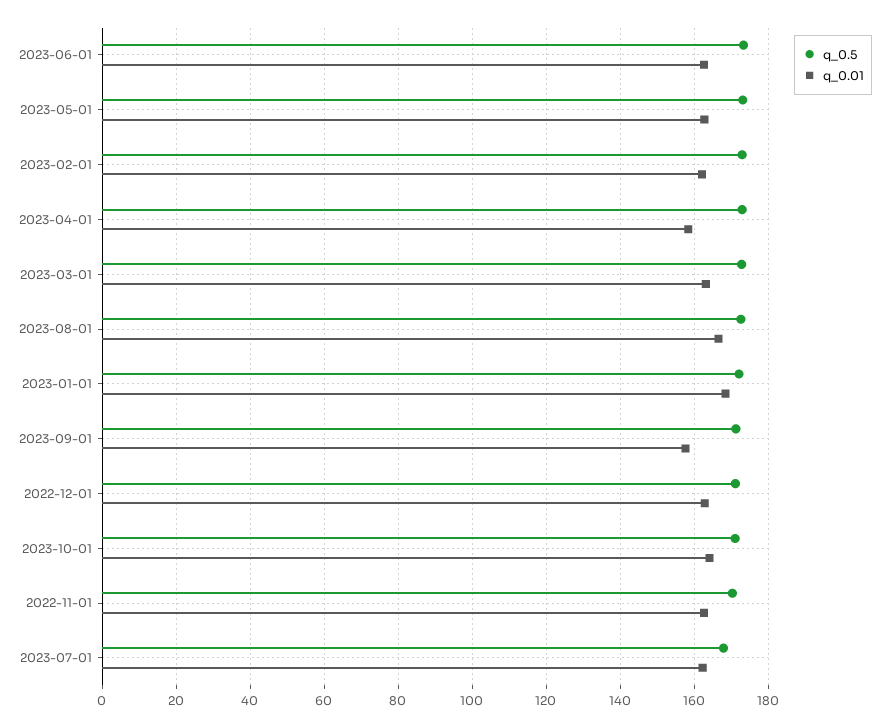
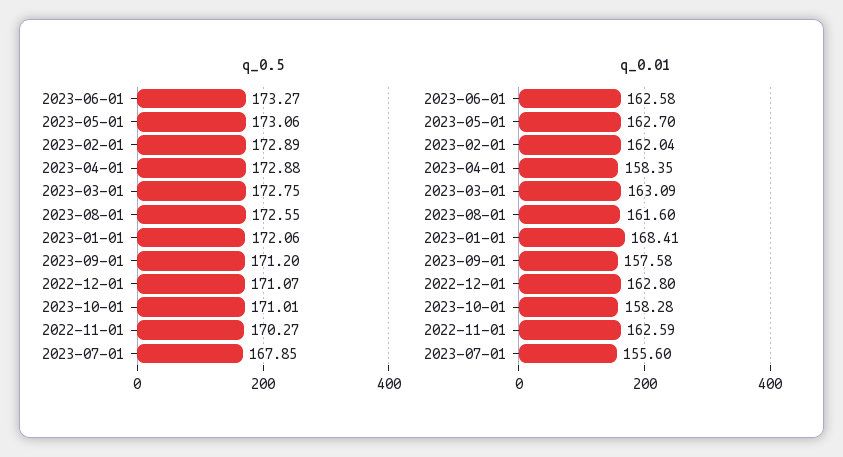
q_0.01, 2023-08-01: 166 -> 161.6
q_0.01, 2023-10-01: 164 -> 158.28
q_0.01, 2023-07-01: 162 -> 155.6

